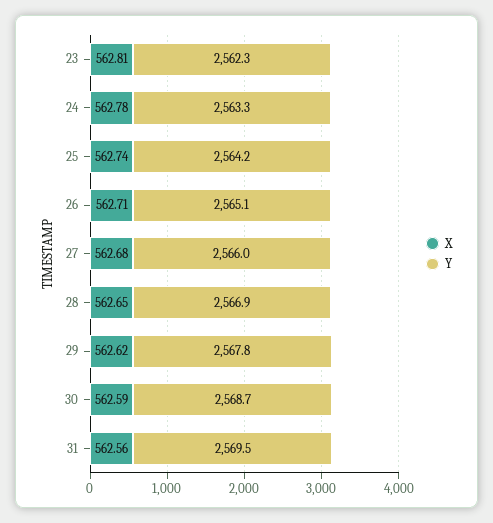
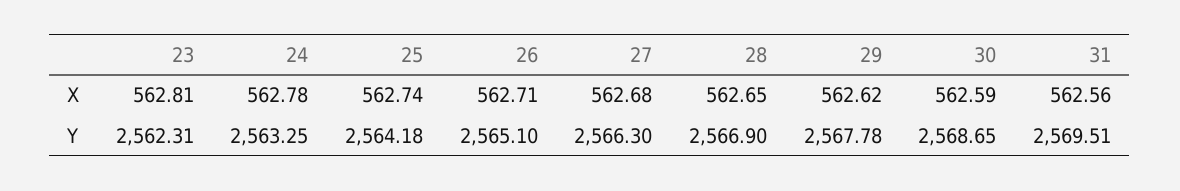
Y, 27: 2566 -> 2566.3

